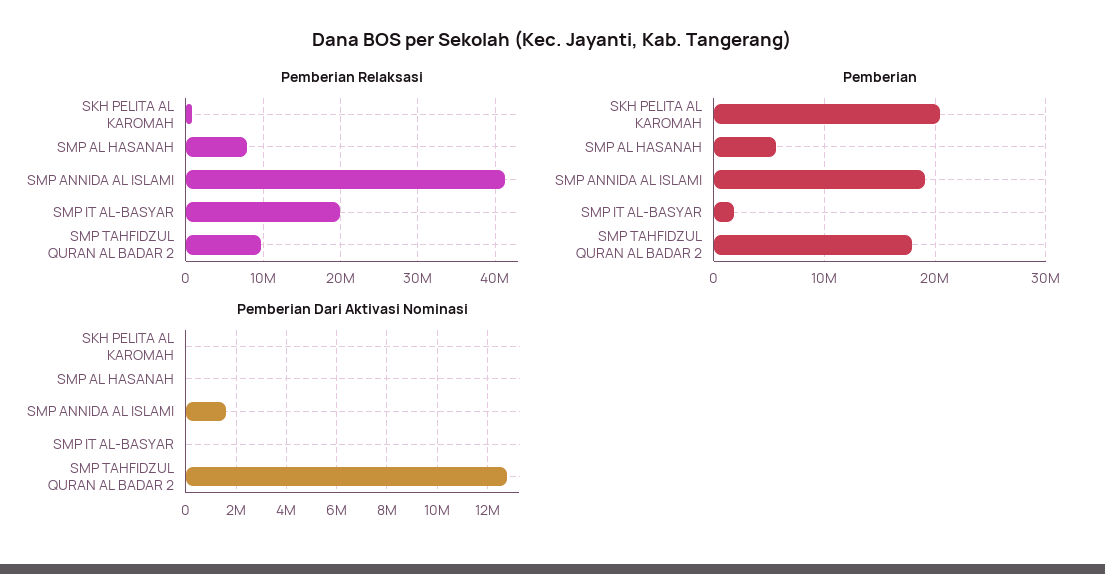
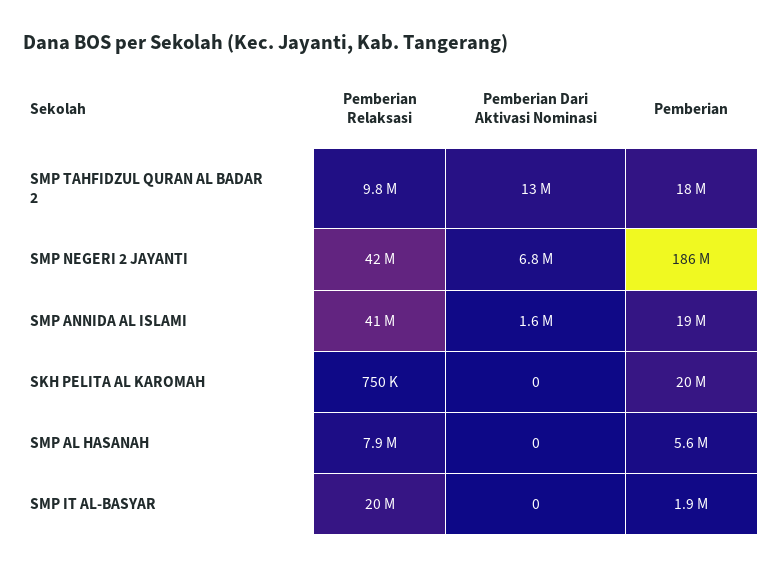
Pemberian Relaksasi, SMP NEGERI 2 JAYANTI: none -> 42000000
Pemberian Dari Aktivasi Nominasi, SMP NEGERI 2 JAYANTI: none -> 6800000
Pemberian, SMP NEGERI 2 JAYANTI: none -> 186000000

